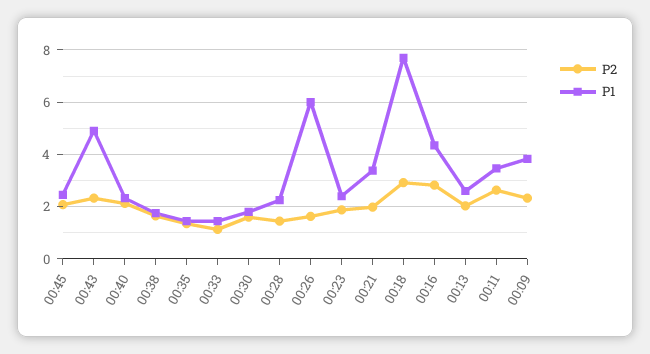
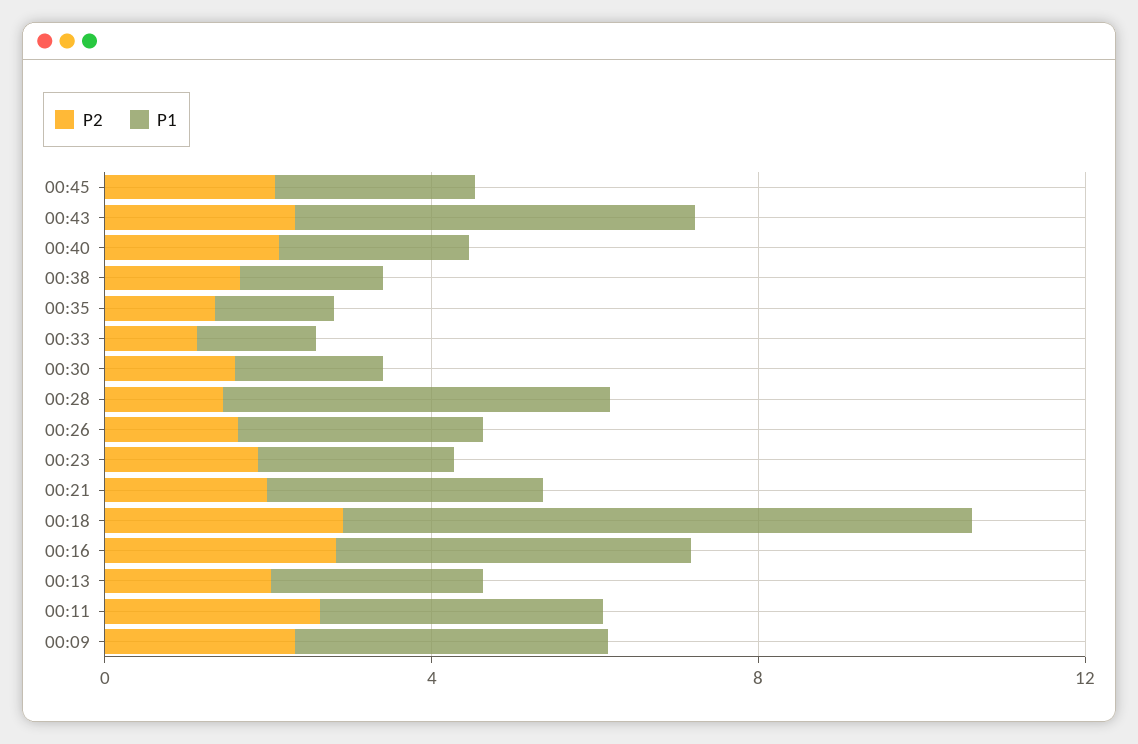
P1, 00:28: 2.25 -> 5
P1, 00:26: 6 -> 3

